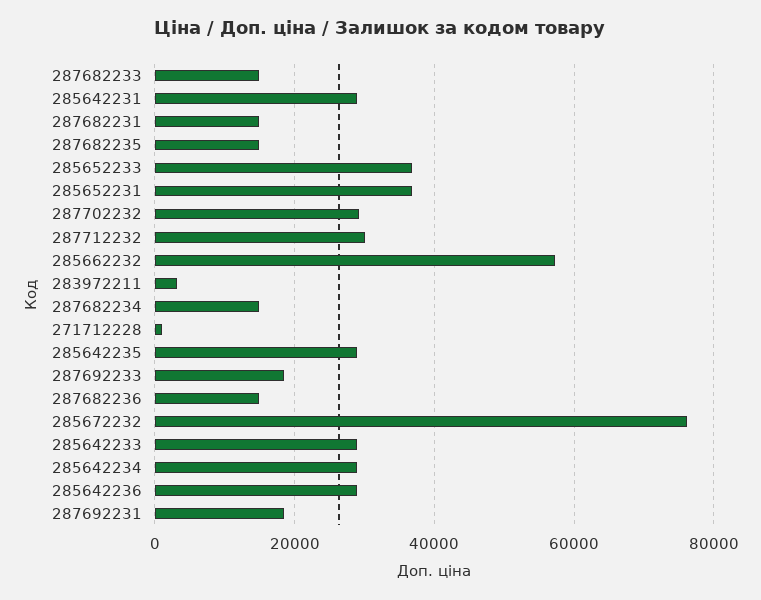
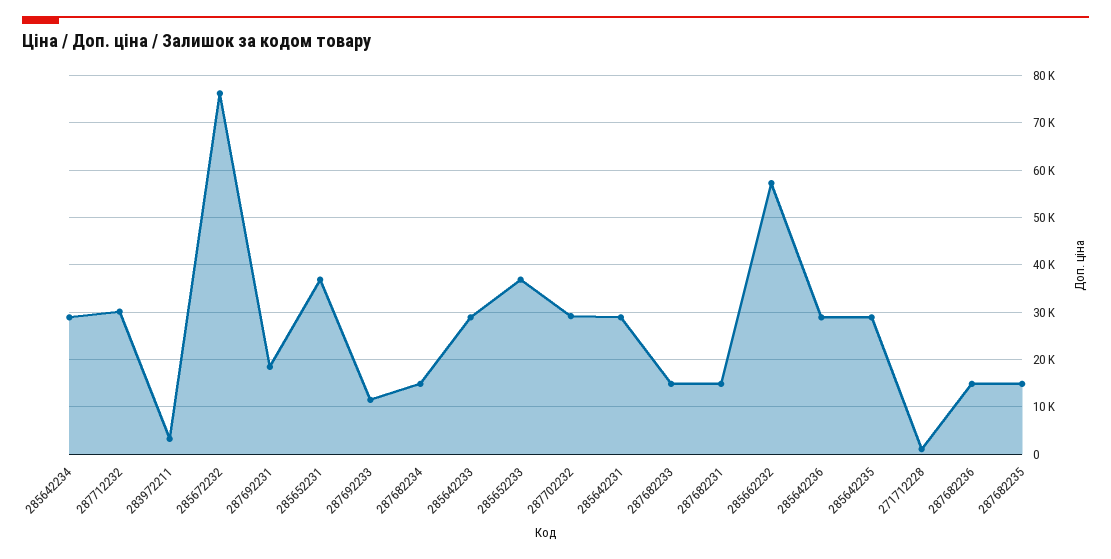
287692233: 18000 -> 12000

